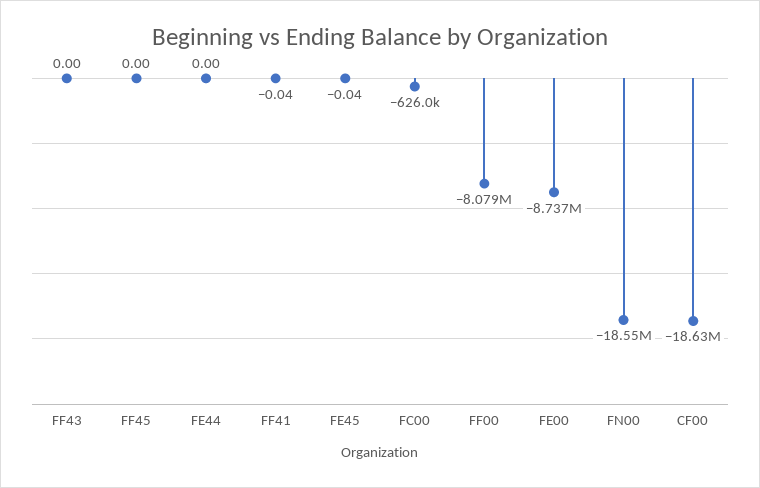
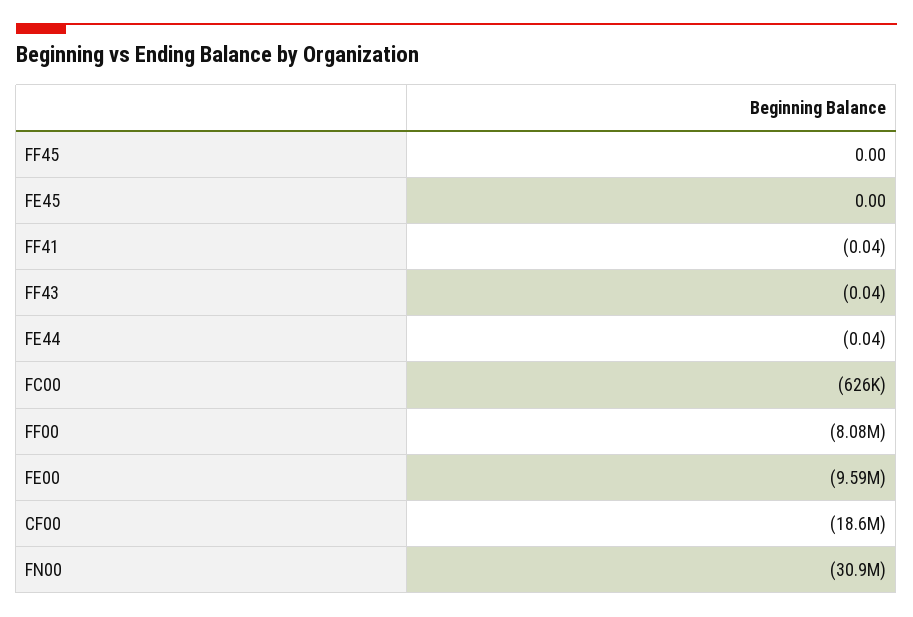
FF43: 0 -> -0.04
FE44: 0 -> -0.04
FE45: -0.04 -> 0
FE00: -8737000 -> -9590000
FN00: -18550000 -> -30900000

